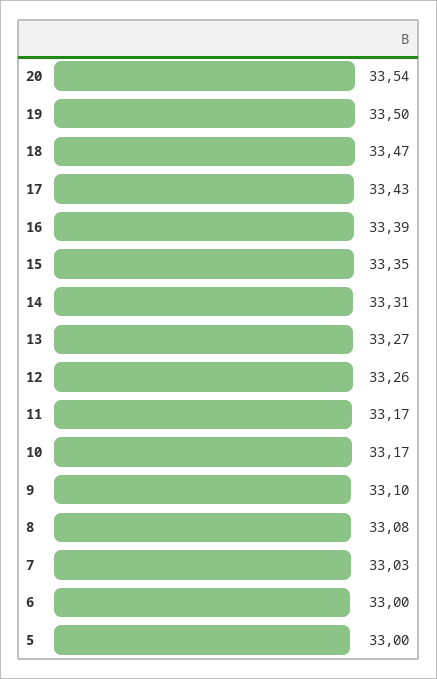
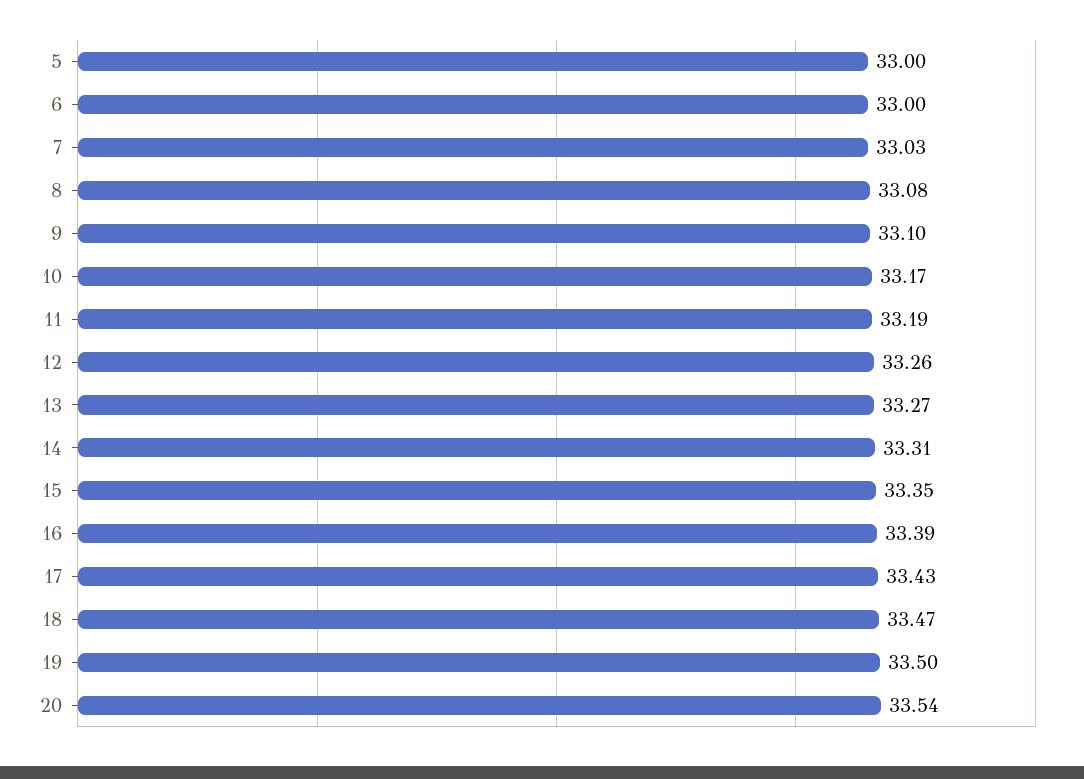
11: 33.17 -> 33.19

